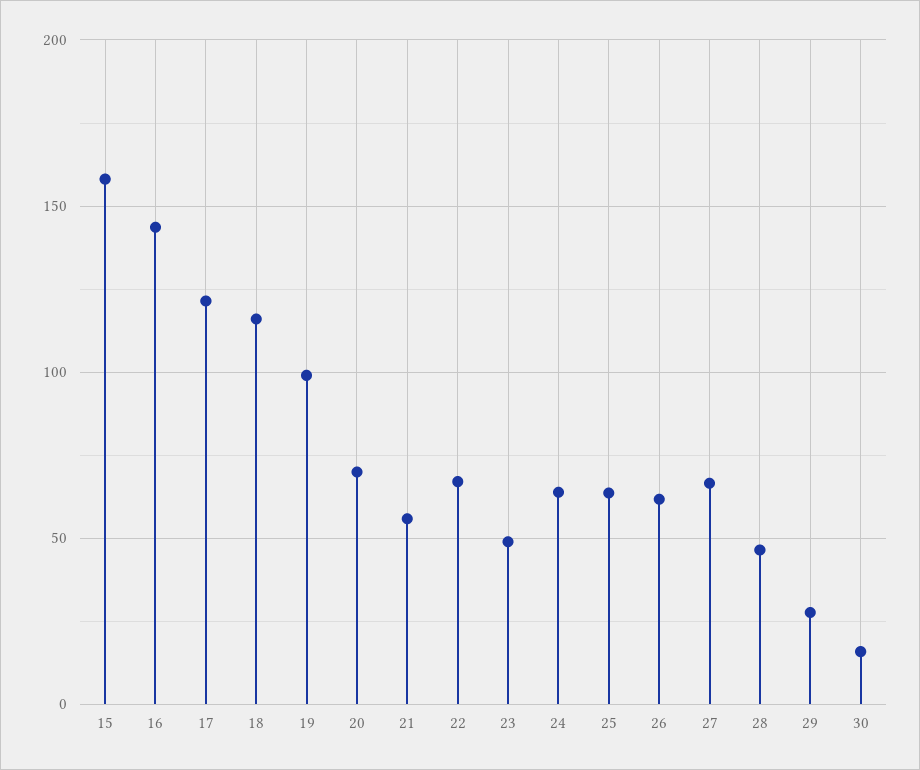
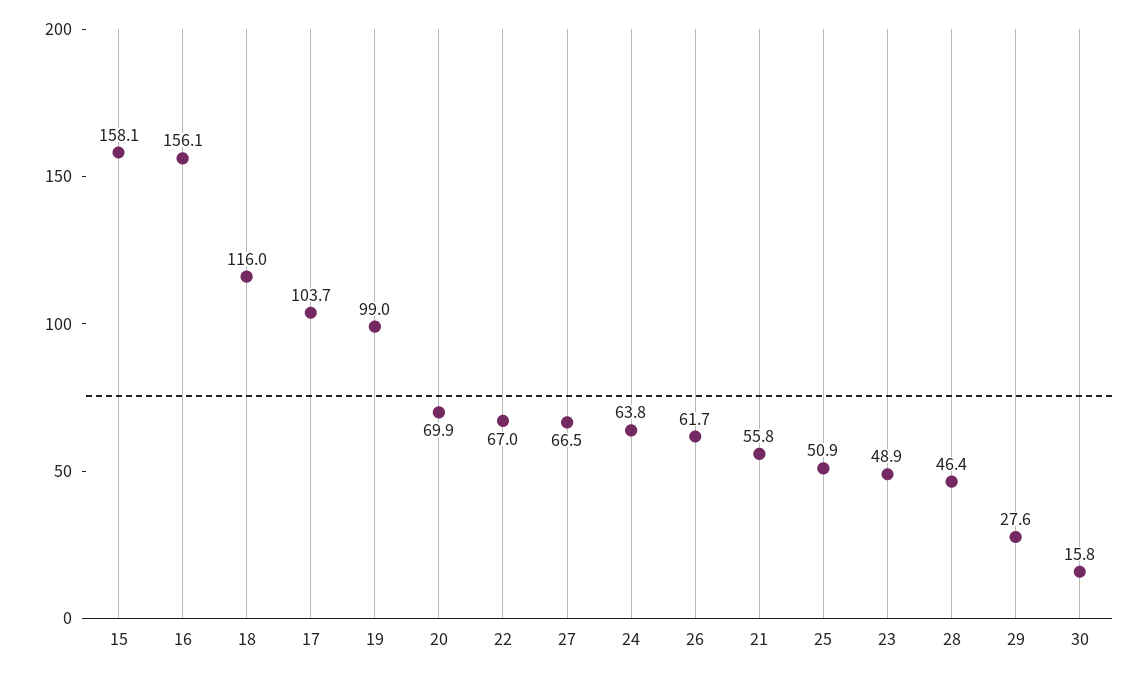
16: 145 -> 156.1
17: 120 -> 103.7
25: 65 -> 50.9

